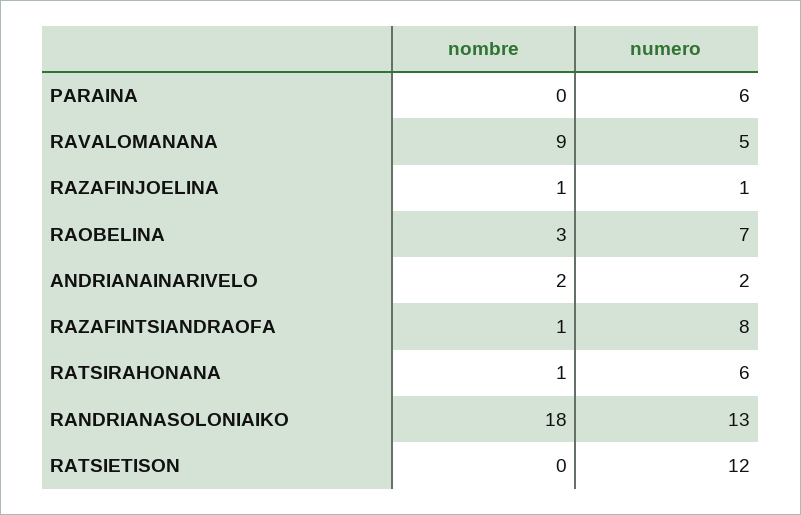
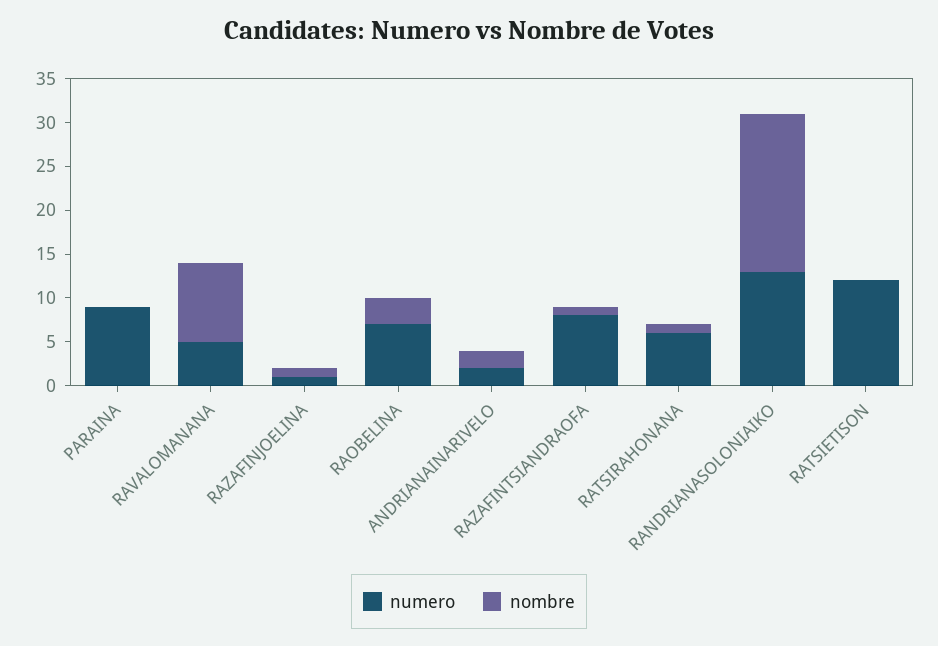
numero, PARAINA: 6 -> 9

